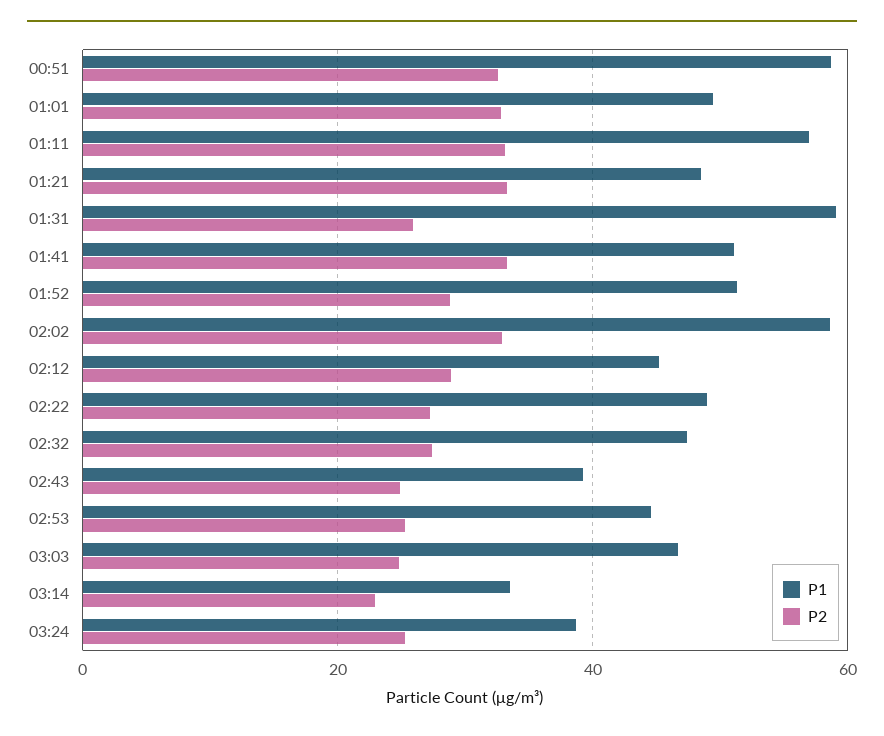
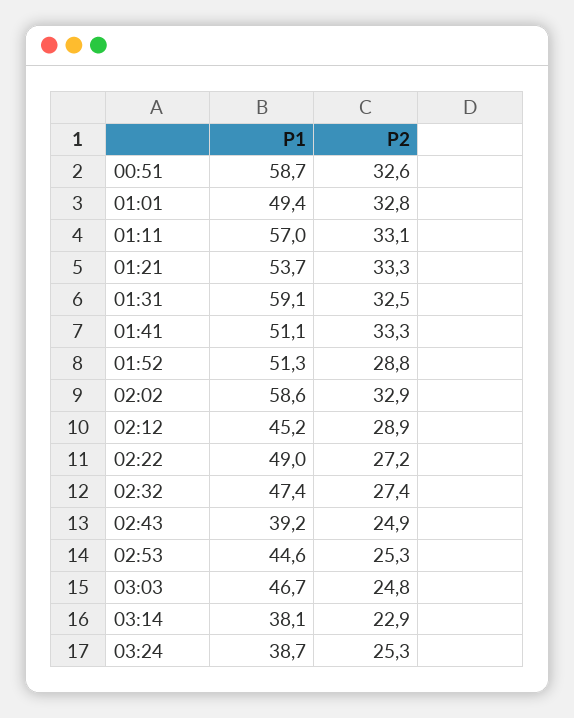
P1, 01:21: 48 -> 53.7
P2, 01:31: 26 -> 32.5
P1, 03:14: 34 -> 38.1

